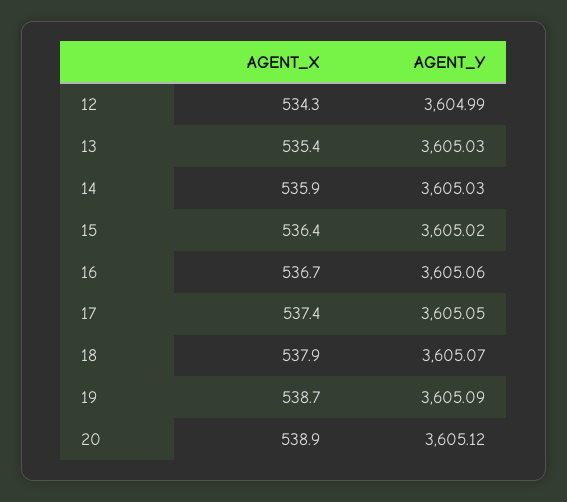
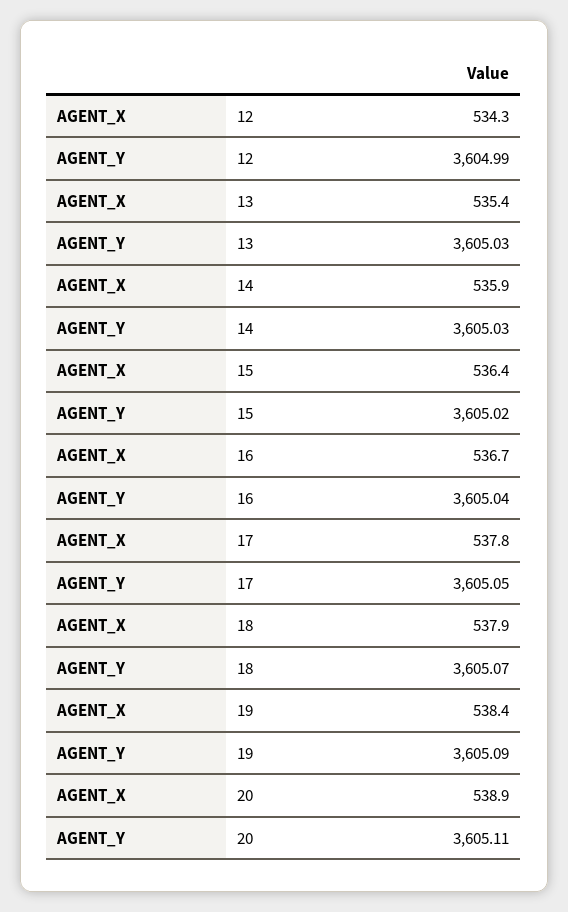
AGENT_Y, 16: 3605.06 -> 3605.04
AGENT_X, 17: 537.4 -> 537.8
AGENT_X, 19: 538.7 -> 538.4
AGENT_Y, 20: 3605.12 -> 3605.11

